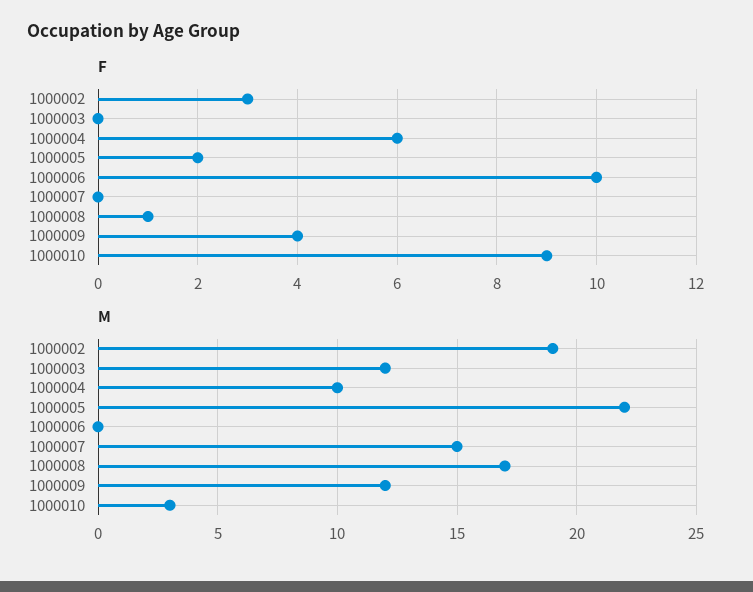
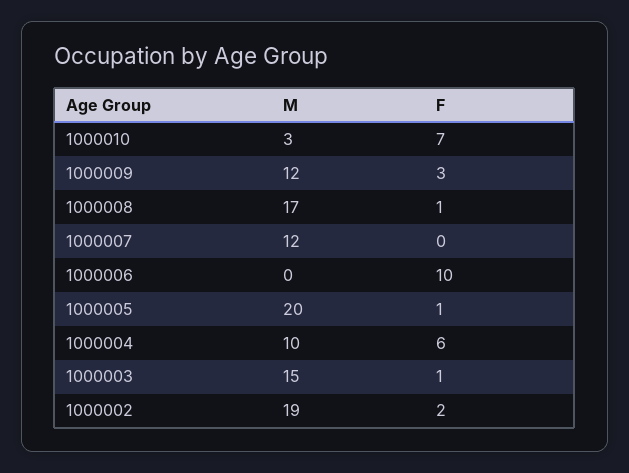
F, 1000002: 3 -> 2
F, 1000003: 0 -> 1
F, 1000005: 2 -> 1
F, 1000009: 4 -> 3
F, 1000010: 9 -> 7
M, 1000003: 12 -> 15
M, 1000005: 22 -> 20
M, 1000007: 15 -> 12

